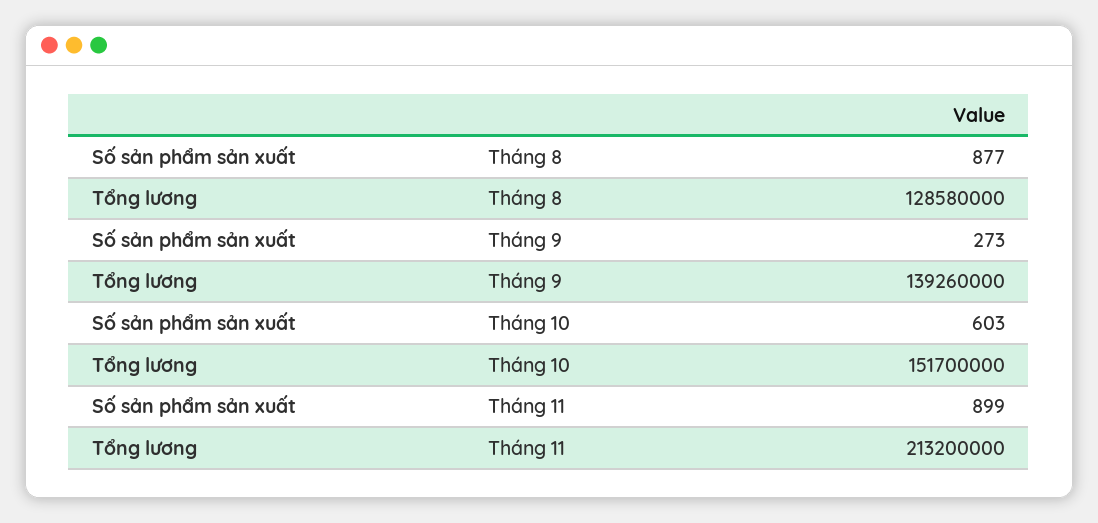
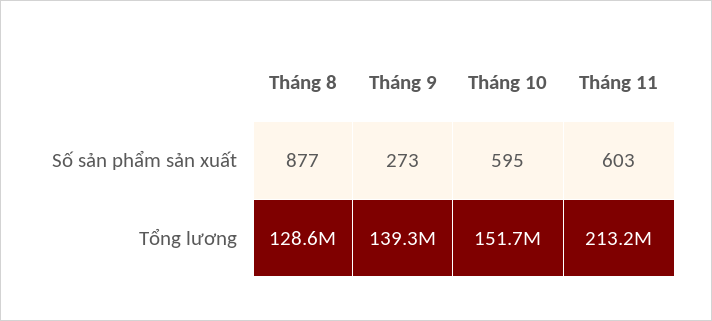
Số sản phẩm sản xuất, Tháng 10: 603 -> 595
Số sản phẩm sản xuất, Tháng 11: 899 -> 603

